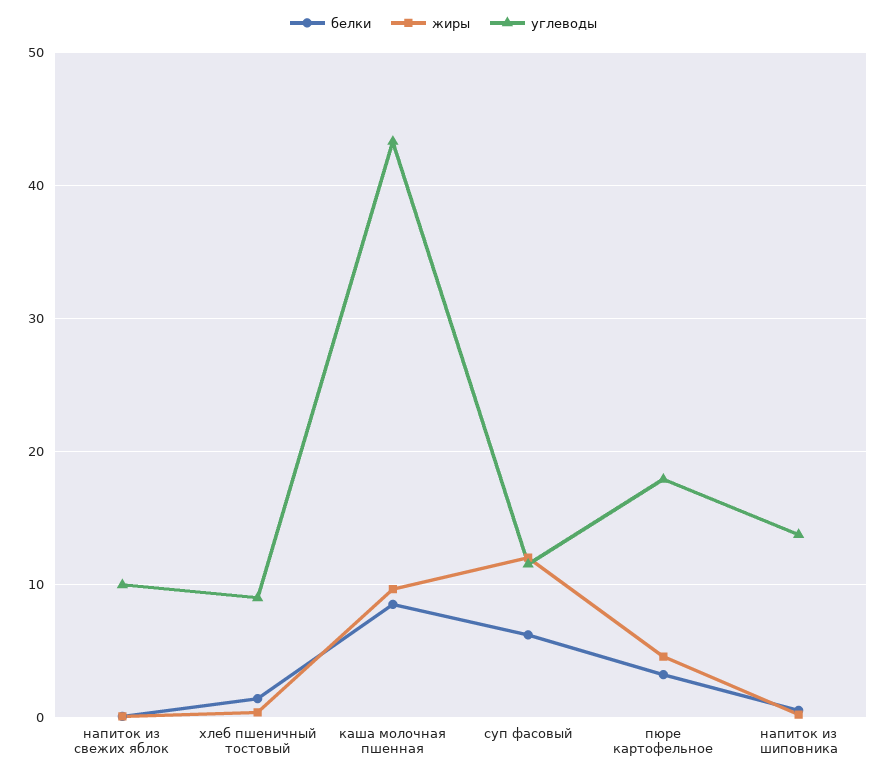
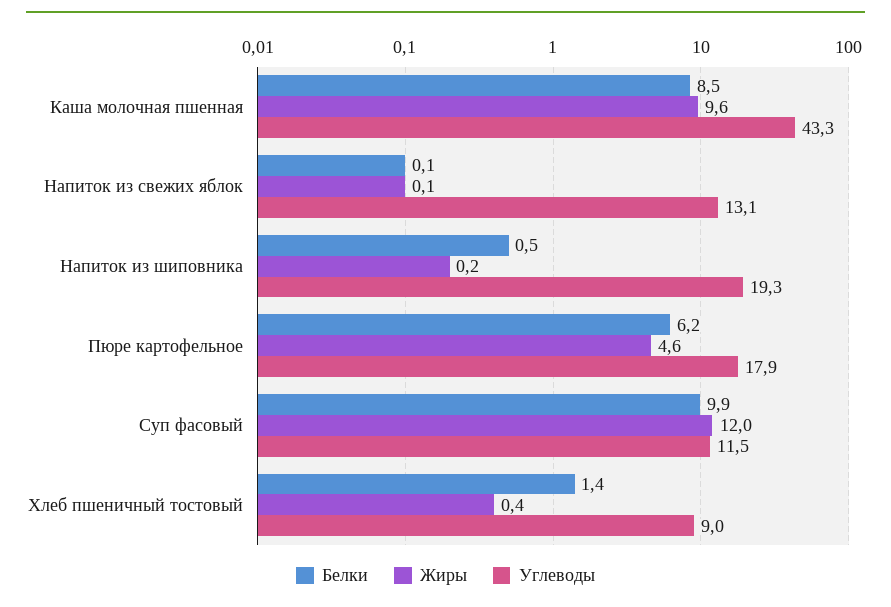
углеводы, напиток из свежих яблок: 10 -> 13.1
белки, суп фасовый: 6 -> 9.9
белки, пюре картофельное: 3 -> 6.2
углеводы, напиток из шиповника: 14 -> 19.3

